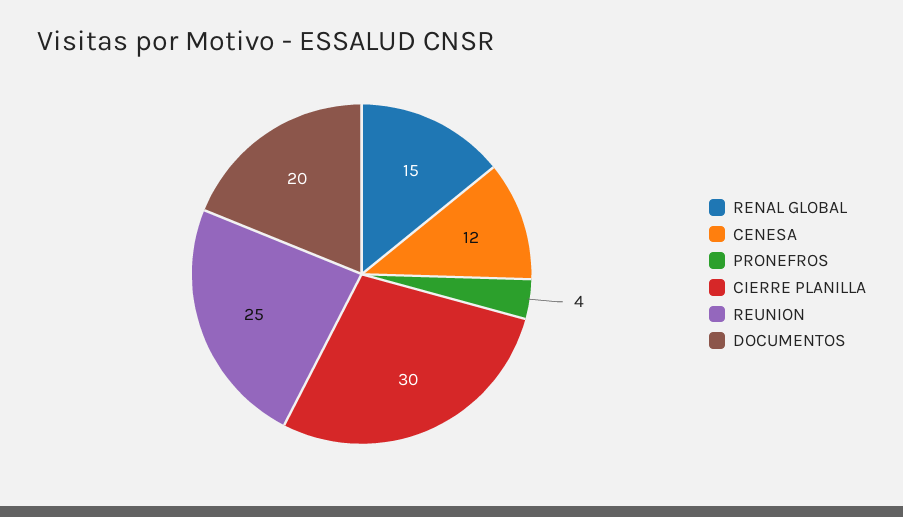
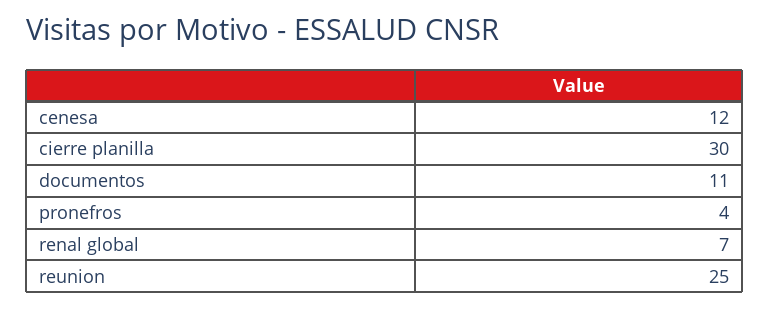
RENAL GLOBAL: 15 -> 7
DOCUMENTOS: 20 -> 11

